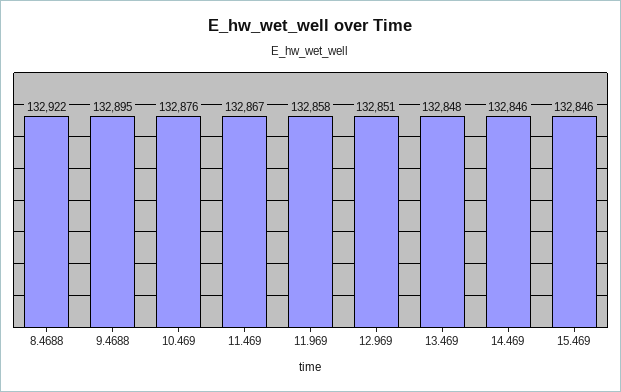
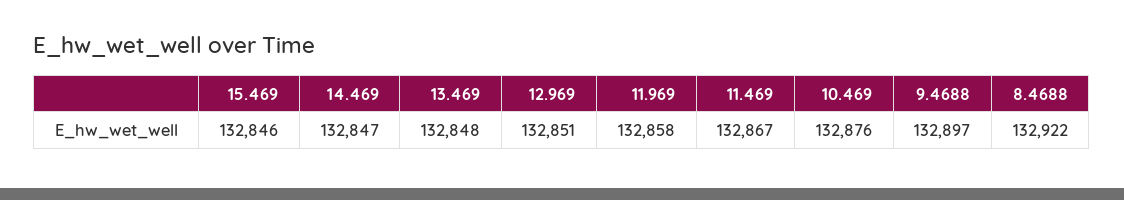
9.4688: 132895 -> 132897
14.469: 132846 -> 132847

